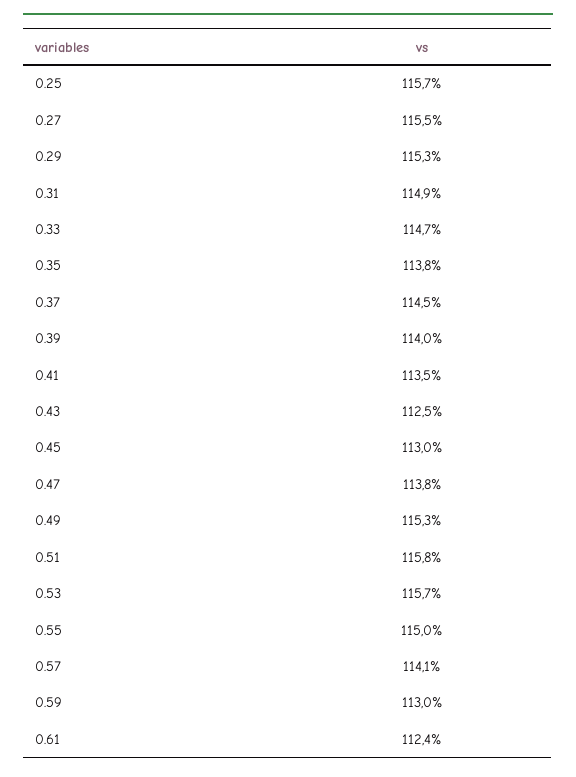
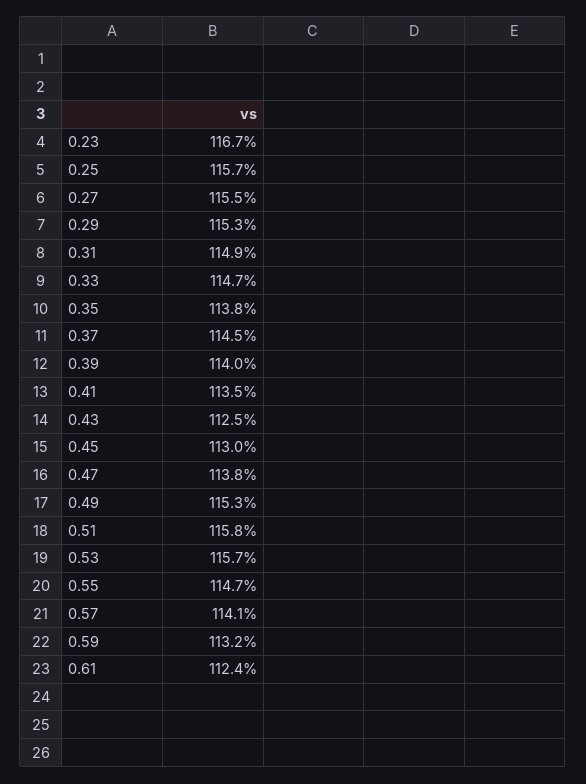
0.55: 115 -> 114.7
0.59: 113 -> 113.2
0.23: none -> 116.7

